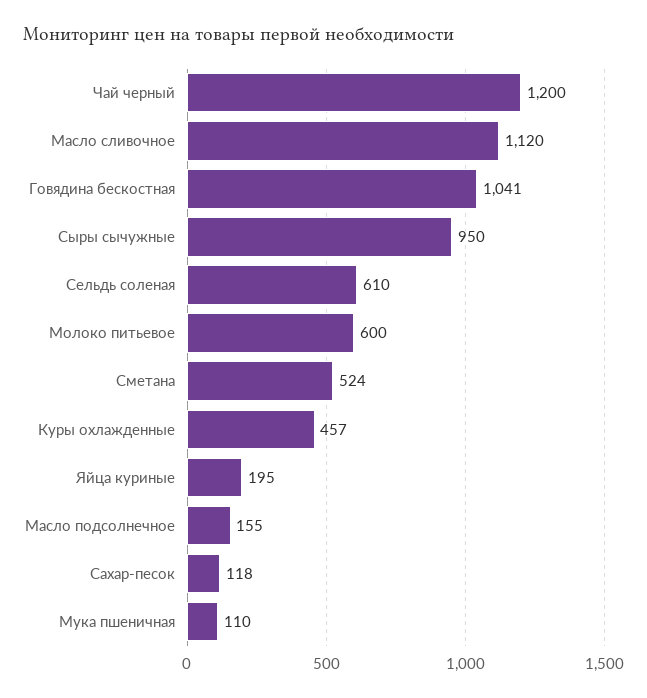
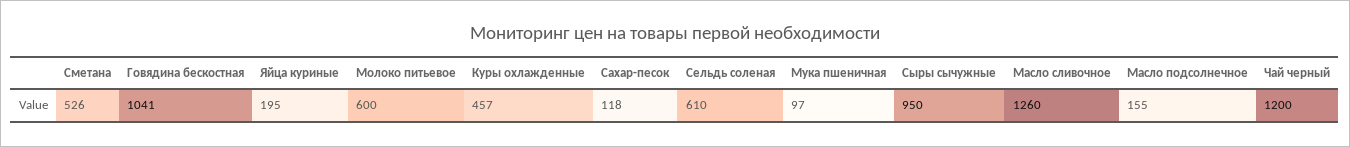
Масло сливочное: 1120 -> 1260
Сметана: 524 -> 526
Мука пшеничная: 110 -> 97

